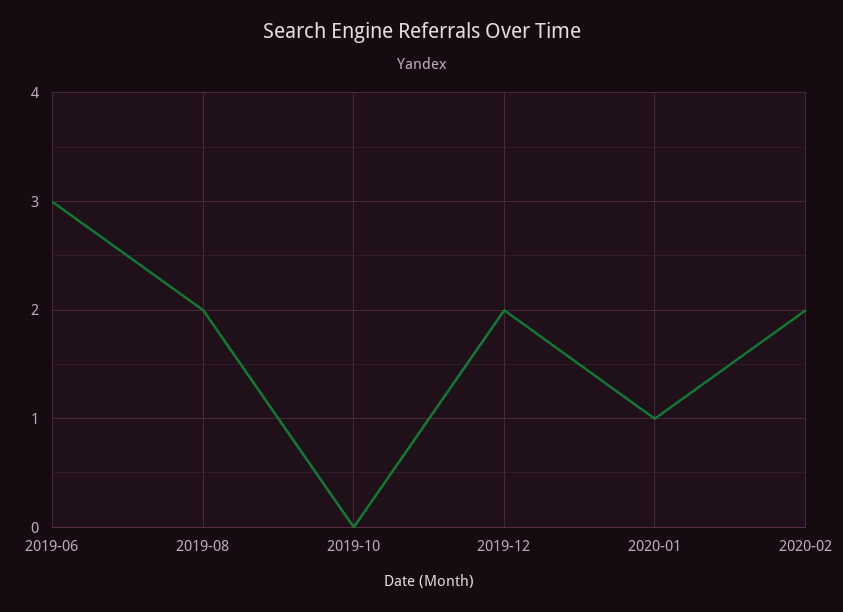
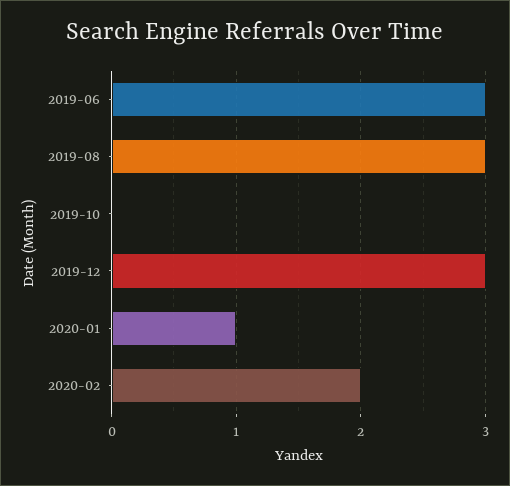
2019-08: 2 -> 3
2019-12: 2 -> 3

